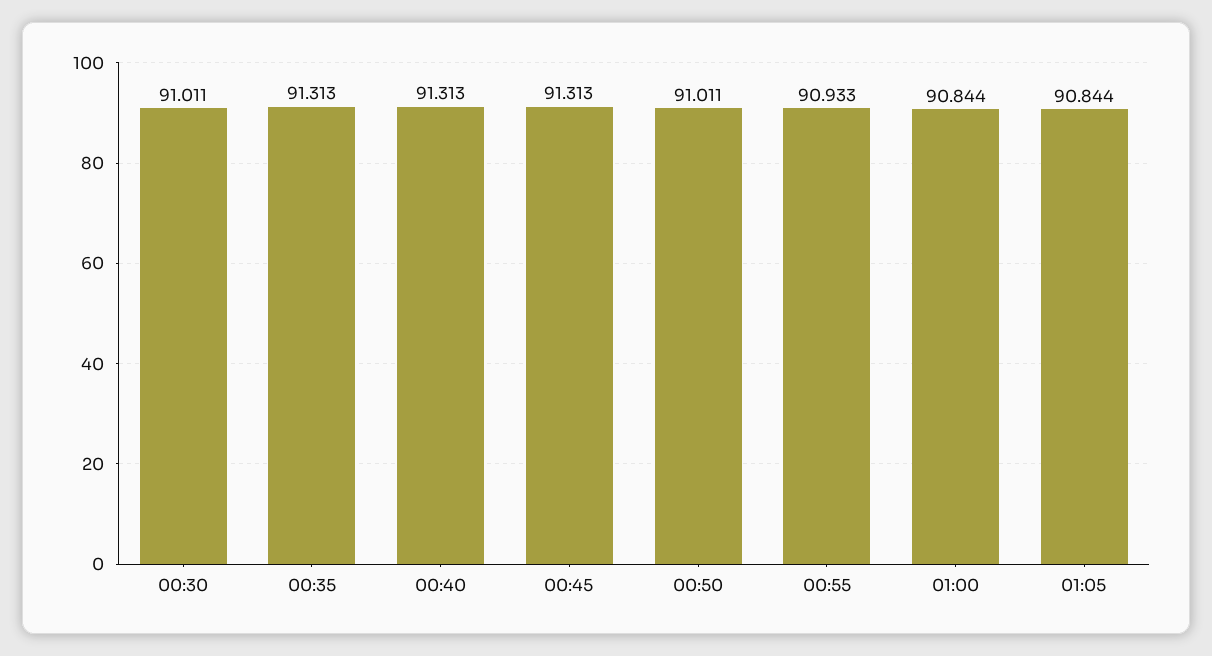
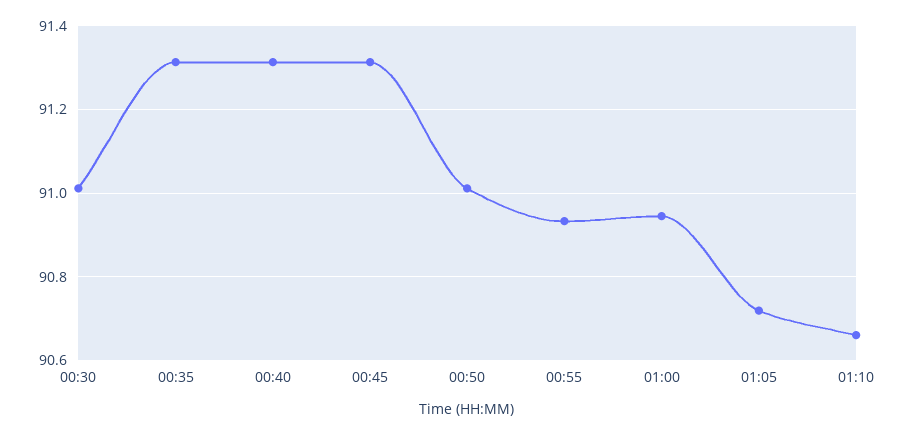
01:00: 90.844 -> 90.94
01:05: 90.844 -> 90.72
01:10: none -> 90.66

